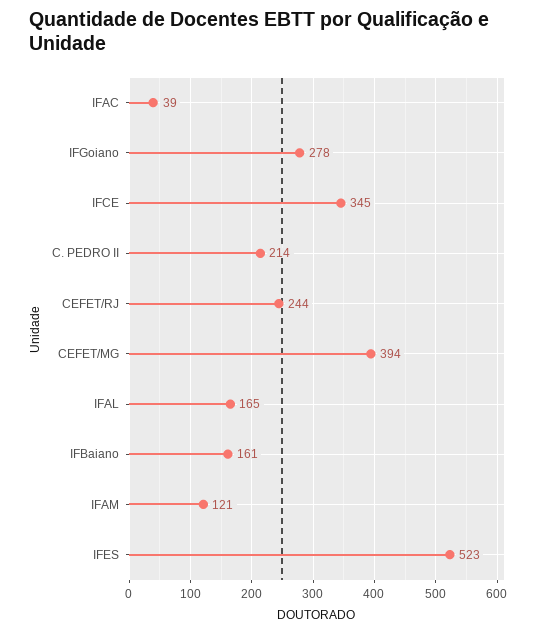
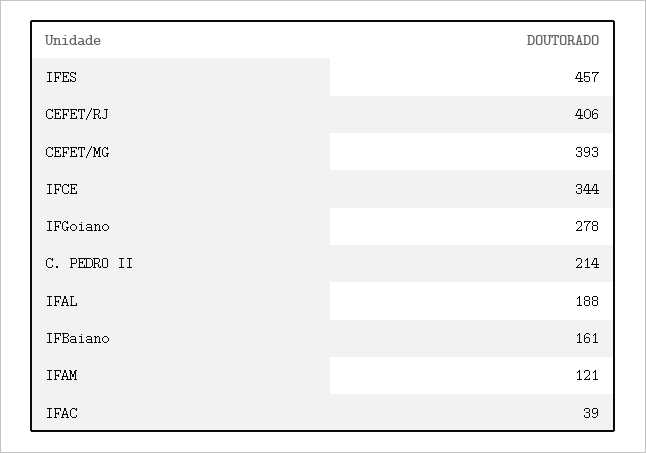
IFCE: 345 -> 344
CEFET/RJ: 244 -> 406
CEFET/MG: 394 -> 393
IFAL: 165 -> 188
IFES: 523 -> 457

